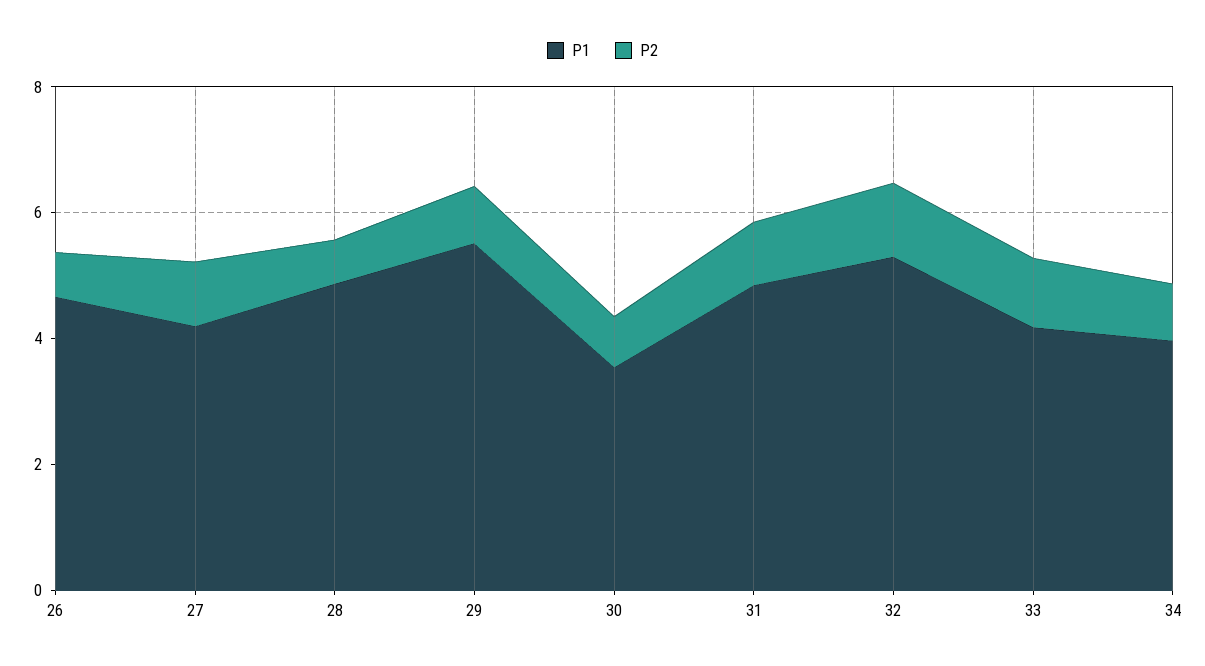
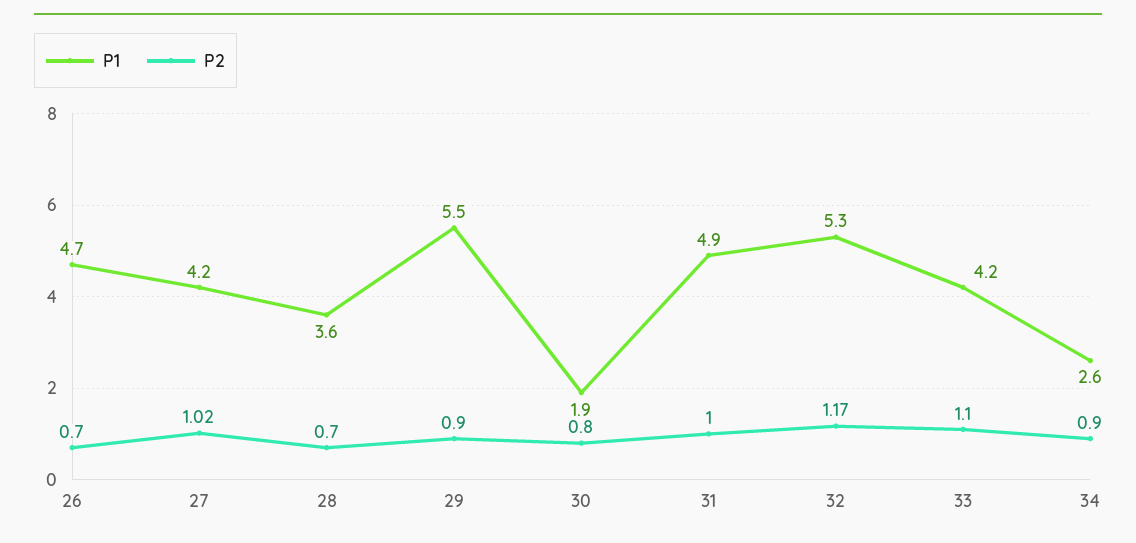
P1, 28: 5 -> 3.6
P1, 30: 3.5 -> 1.9
P1, 34: 4 -> 2.6

